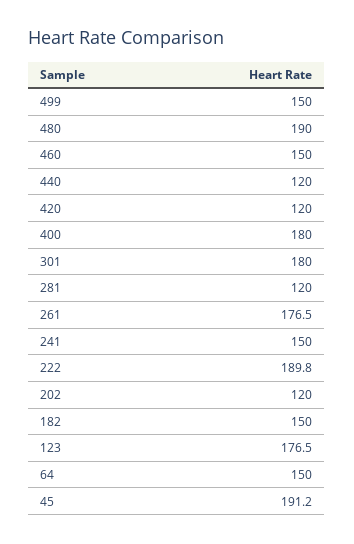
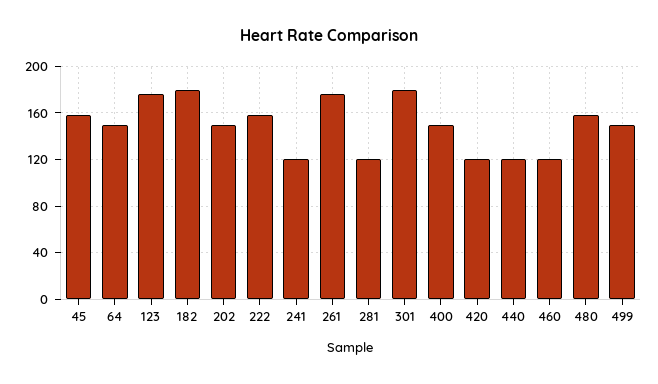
480: 190 -> 160
460: 150 -> 120
400: 180 -> 150
241: 150 -> 120
222: 189.8 -> 160
202: 120 -> 150
182: 150 -> 180
45: 191.2 -> 160

